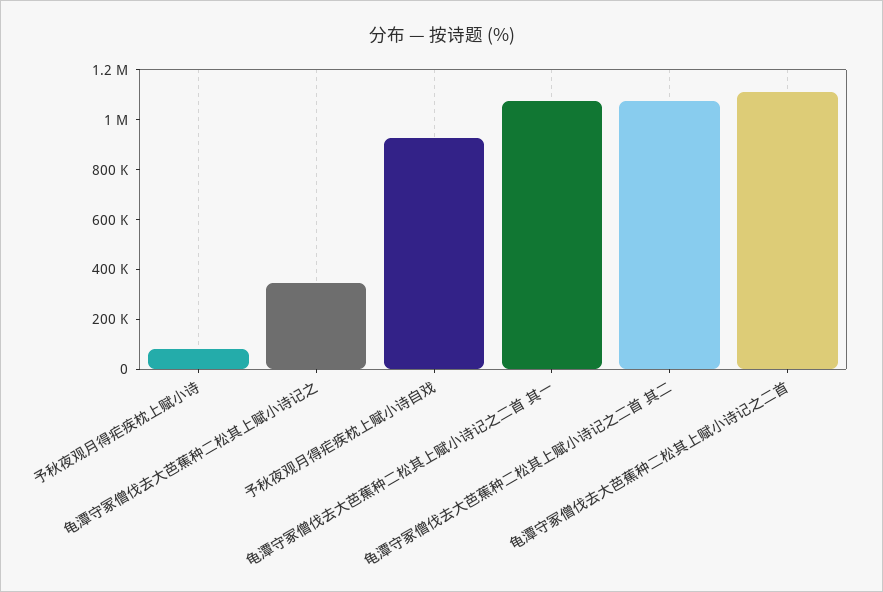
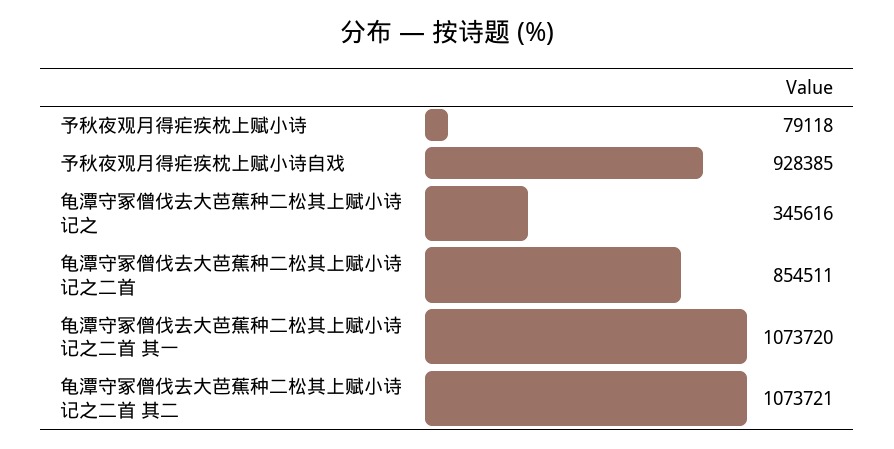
龟潭守冢僧伐去大芭蕉种二松其上赋小诗记之二首: 1100000 -> 854511

